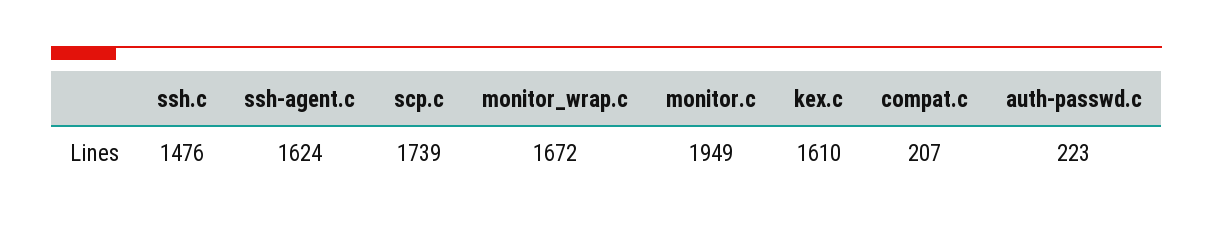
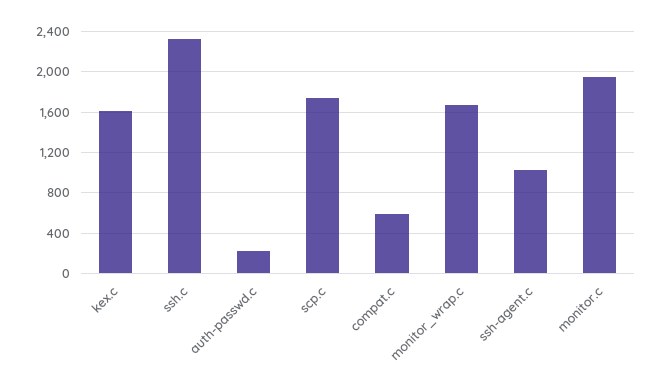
ssh.c: 1476 -> 2300
ssh-agent.c: 1624 -> 1000
compat.c: 207 -> 600

